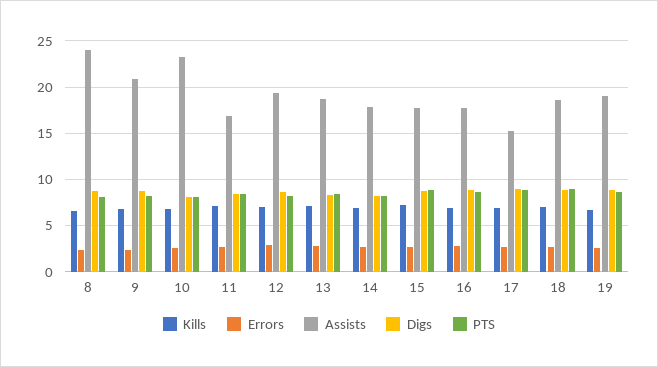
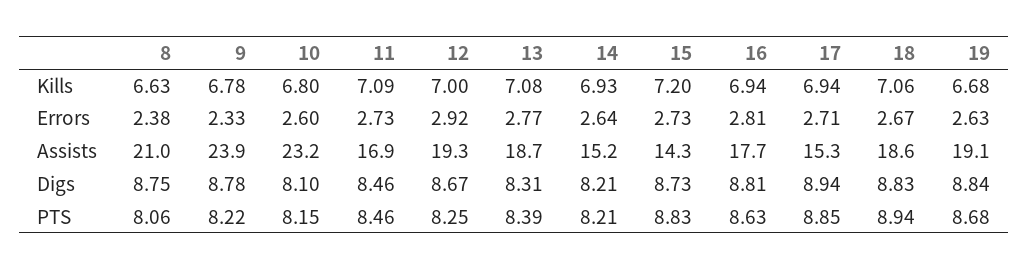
Assists, 8: 24 -> 21
Assists, 9: 21 -> 23.9
Assists, 14: 18 -> 15.2
Assists, 15: 18 -> 14.3

